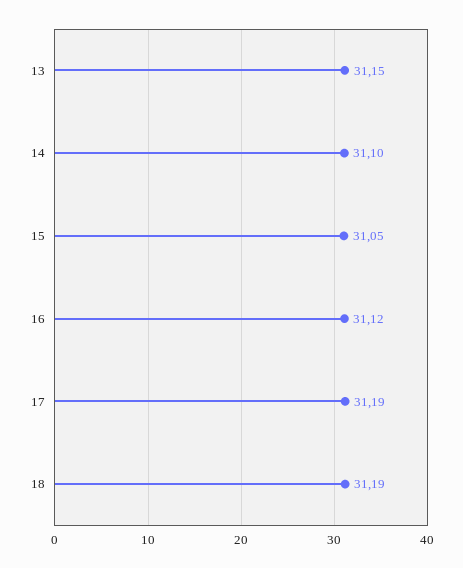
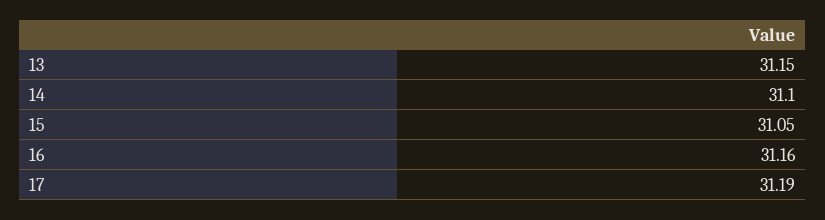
16: 31.12 -> 31.16
18: 31.19 -> none

